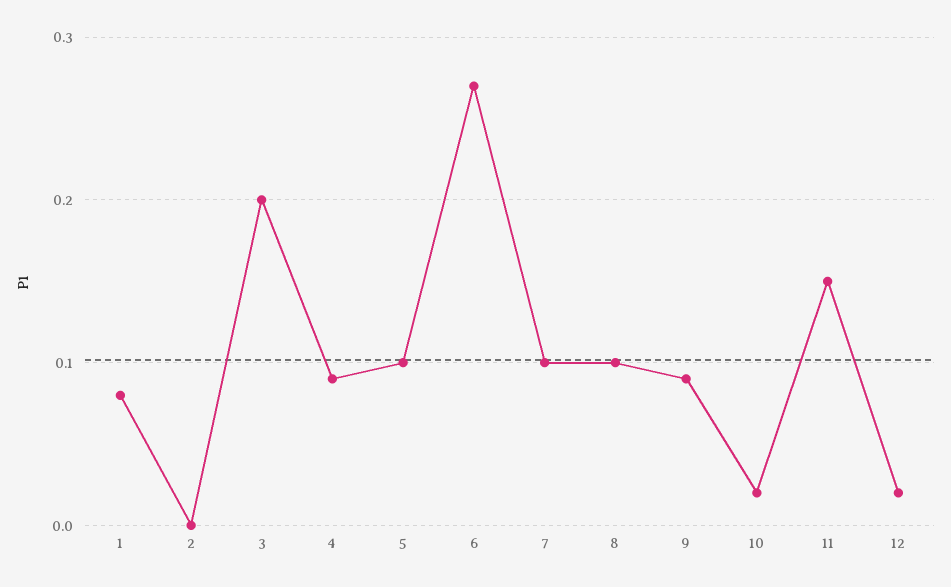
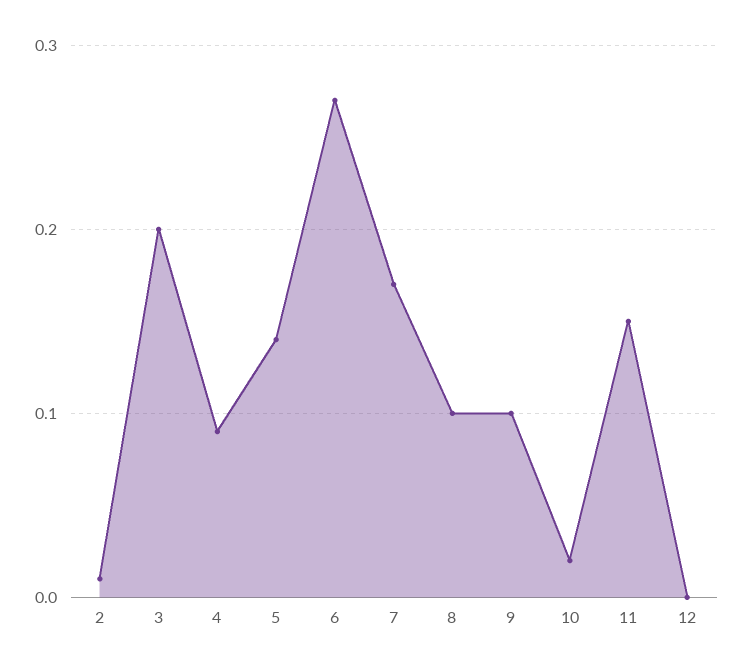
1: 0.08 -> none
2: 0 -> 0.01
5: 0.1 -> 0.14
7: 0.1 -> 0.17
9: 0.09 -> 0.1
12: 0.02 -> 0

